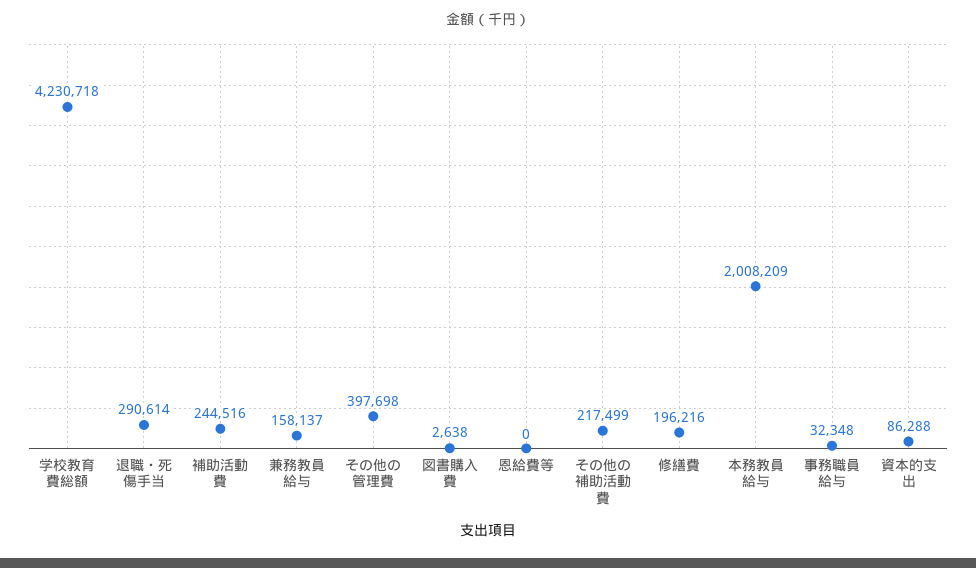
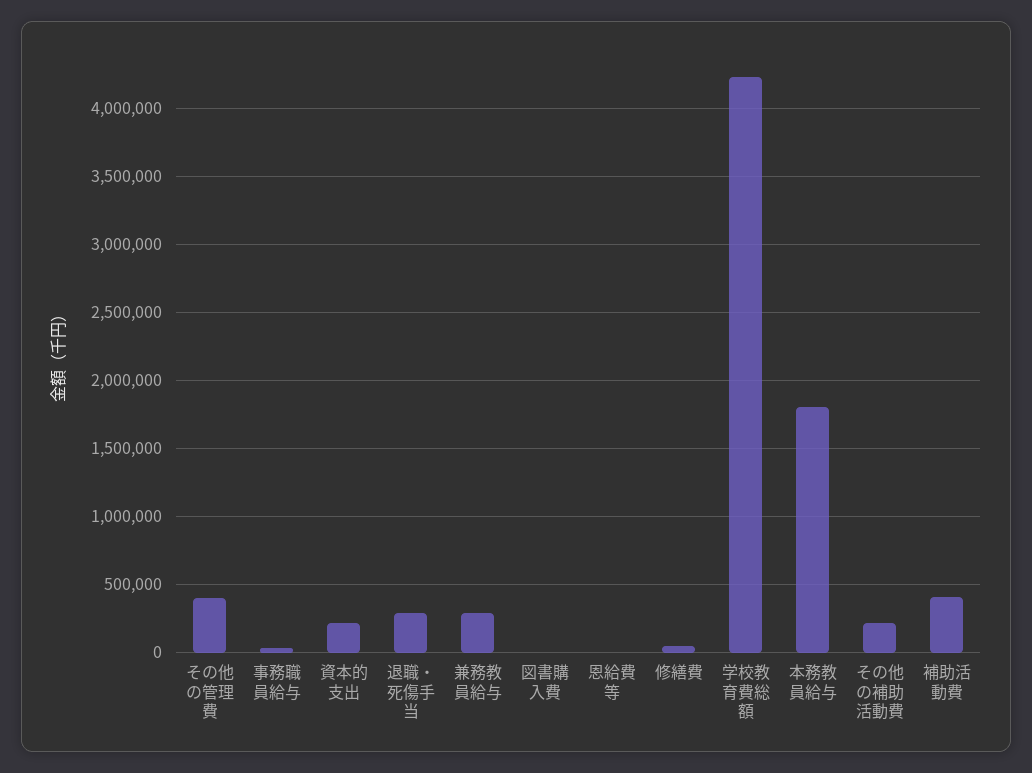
補助活動費: 244516 -> 400000
兼務教員給与: 158137 -> 300000
修繕費: 196216 -> 50000
本務教員給与: 2008209 -> 1800000
資本的支出: 86288 -> 200000

